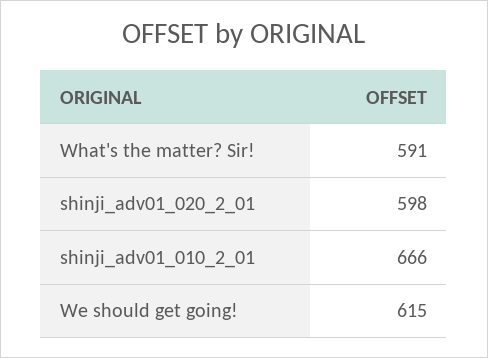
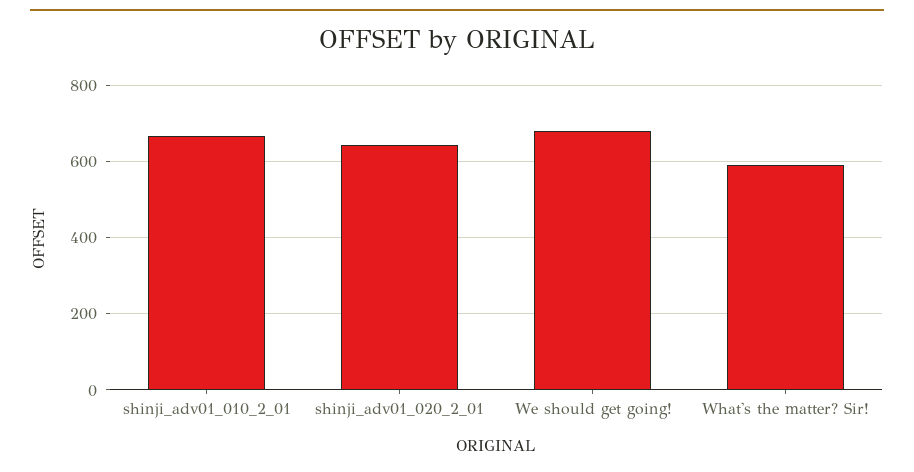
shinji_adv01_020_2_01: 598 -> 640
We should get going!: 615 -> 680

